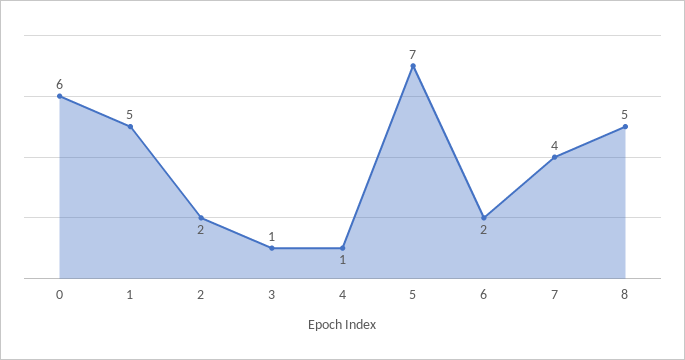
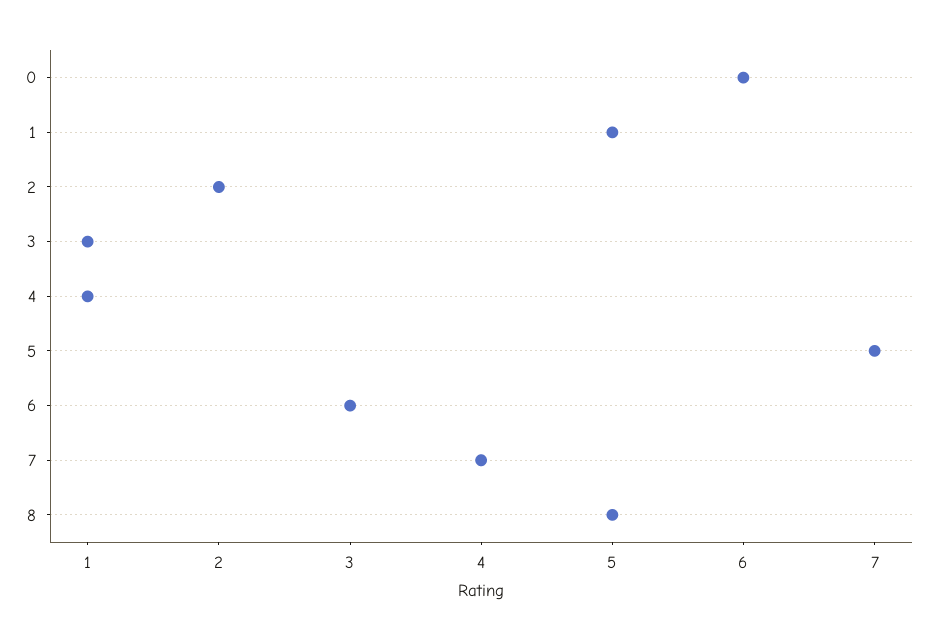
6: 2 -> 3

